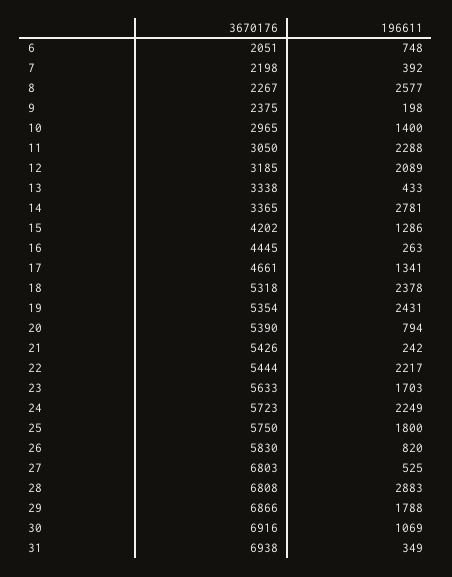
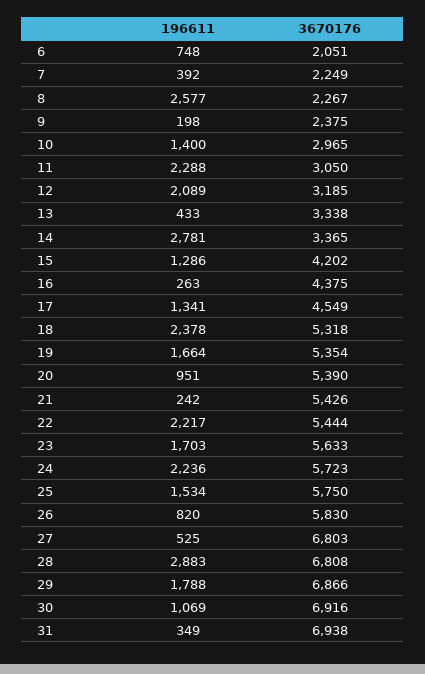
3670176, 7: 2198 -> 2249
3670176, 16: 4445 -> 4375
3670176, 17: 4661 -> 4549
196611, 19: 2431 -> 1664
196611, 20: 794 -> 951
196611, 24: 2249 -> 2236
196611, 25: 1800 -> 1534

